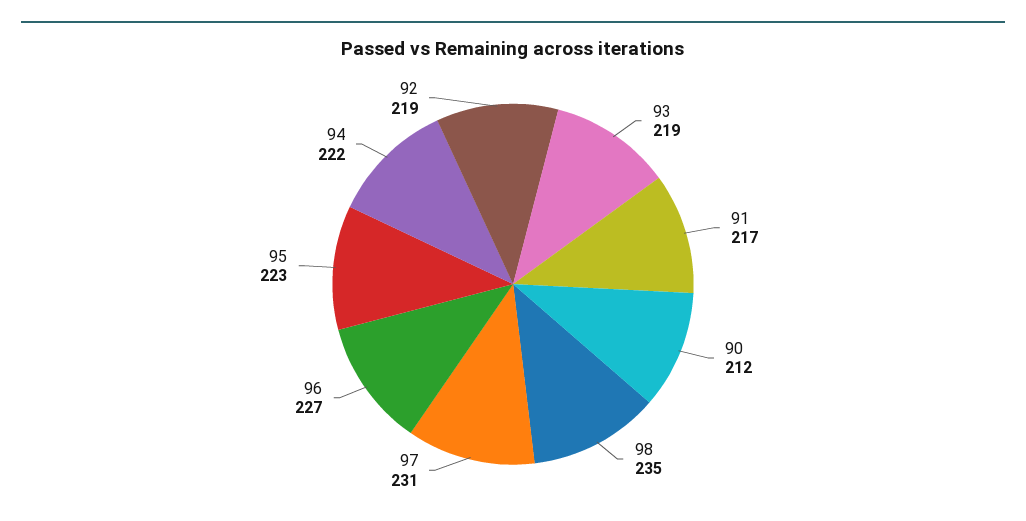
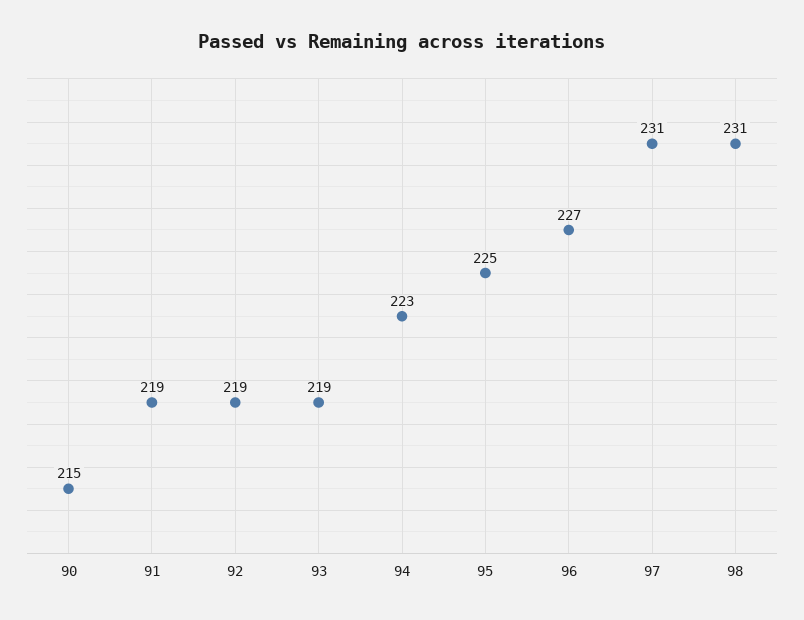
91: 217 -> 219
90: 212 -> 215
98: 235 -> 231
95: 223 -> 225
94: 222 -> 223

